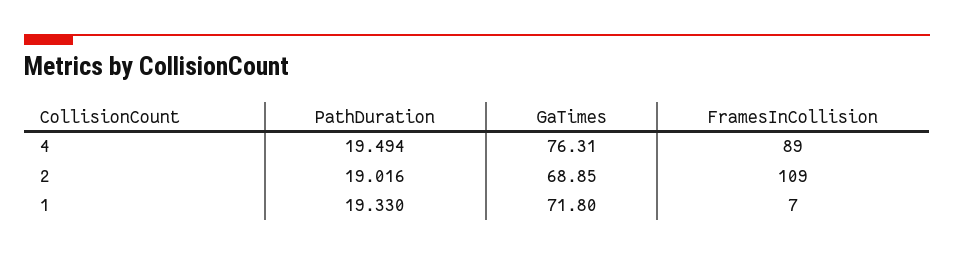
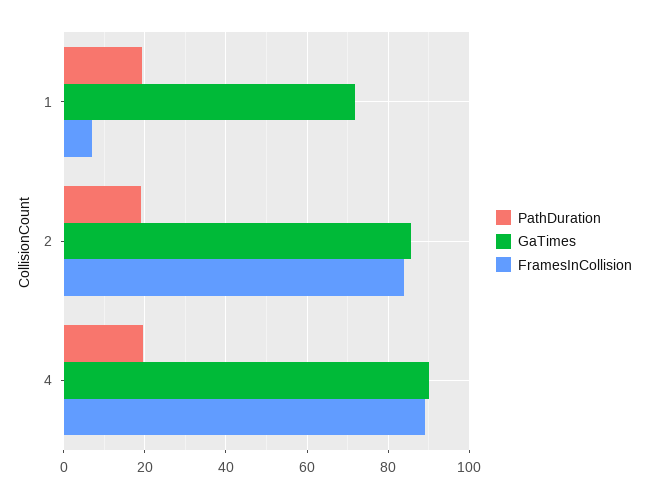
GaTimes, 4: 76.31 -> 90
GaTimes, 2: 68.85 -> 86
FramesInCollision, 2: 109 -> 84

